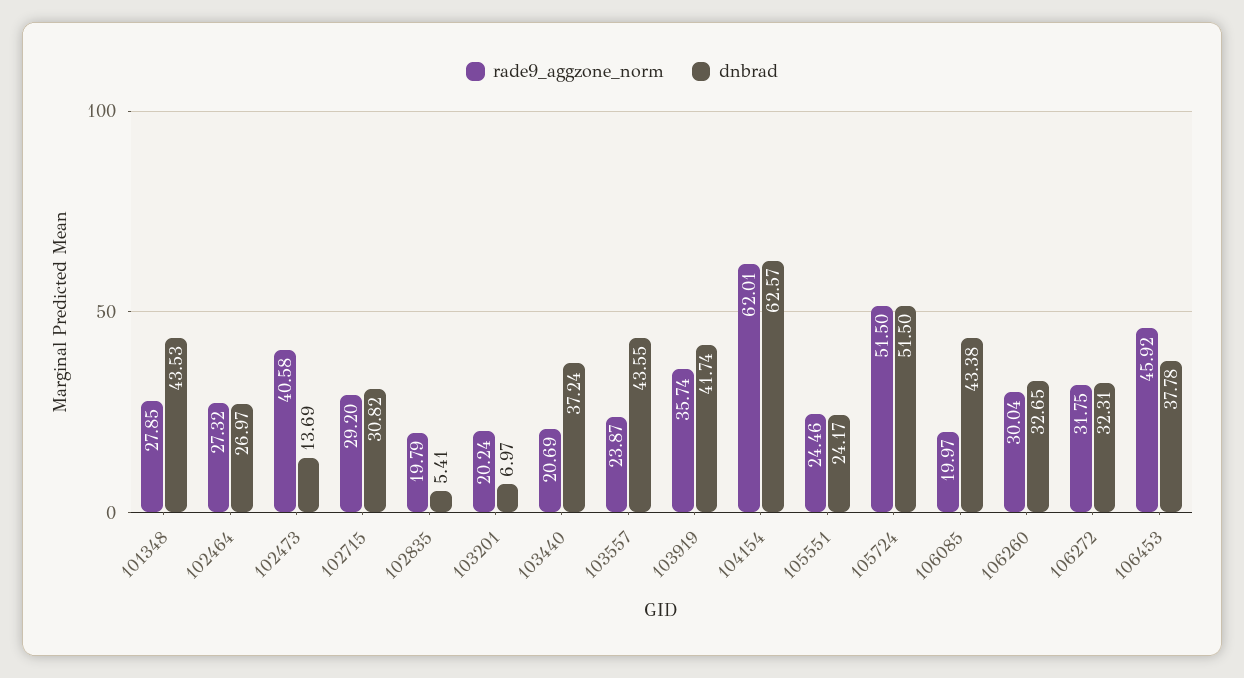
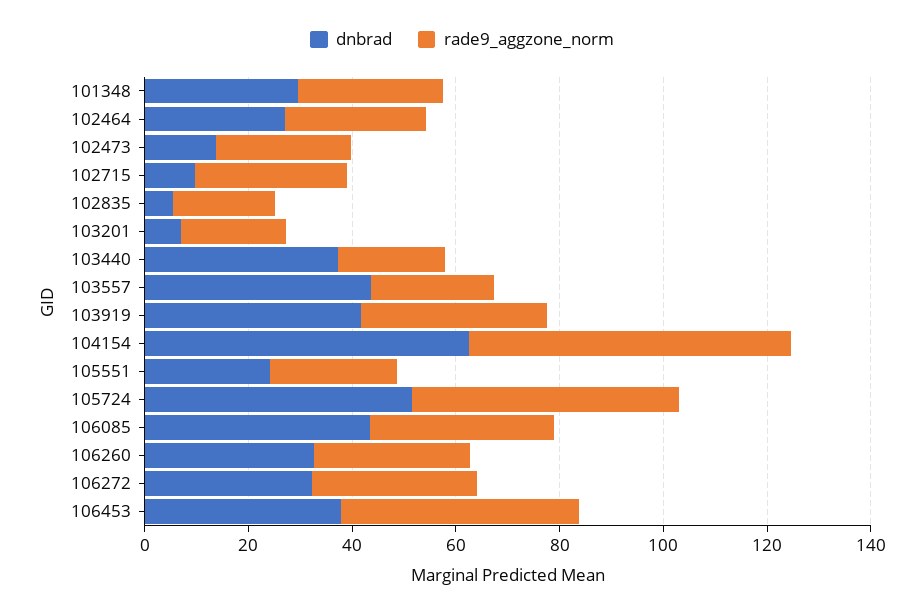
dnbrad, 101348: 43.53 -> 30
rade9_aggzone_norm, 102473: 40.58 -> 25
dnbrad, 102715: 30.82 -> 10
rade9_aggzone_norm, 106085: 19.97 -> 35

